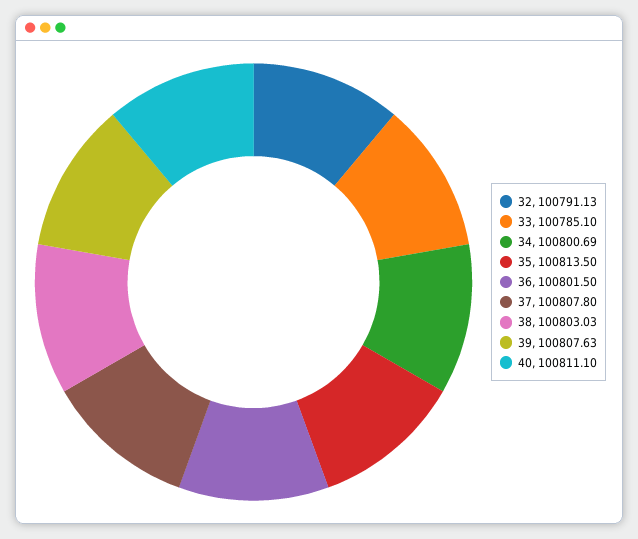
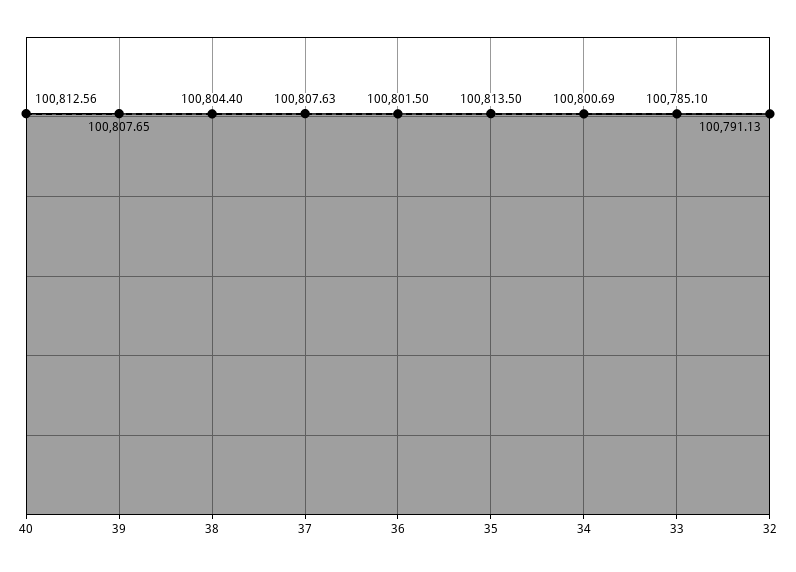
37: 100807.8 -> 100807.63
38: 100803.03 -> 100804.4
39: 100807.63 -> 100807.65
40: 100811.1 -> 100812.56

